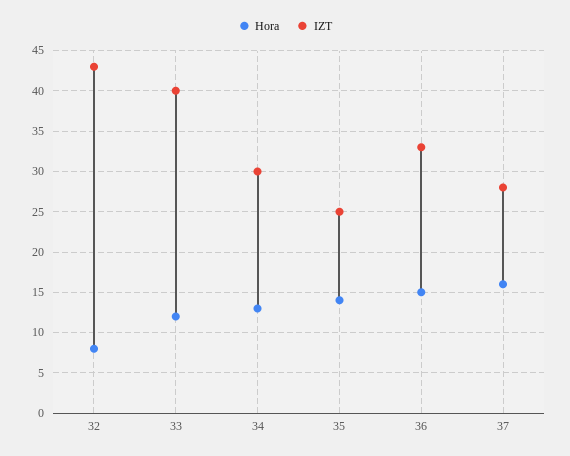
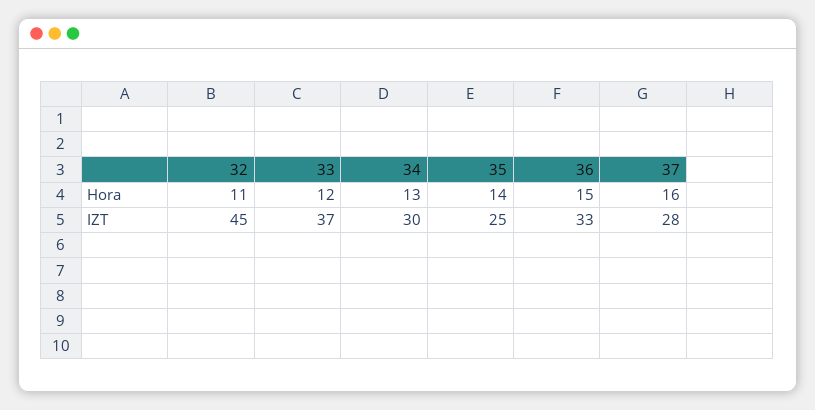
Hora, 32: 8 -> 11
IZT, 32: 43 -> 45
IZT, 33: 40 -> 37

